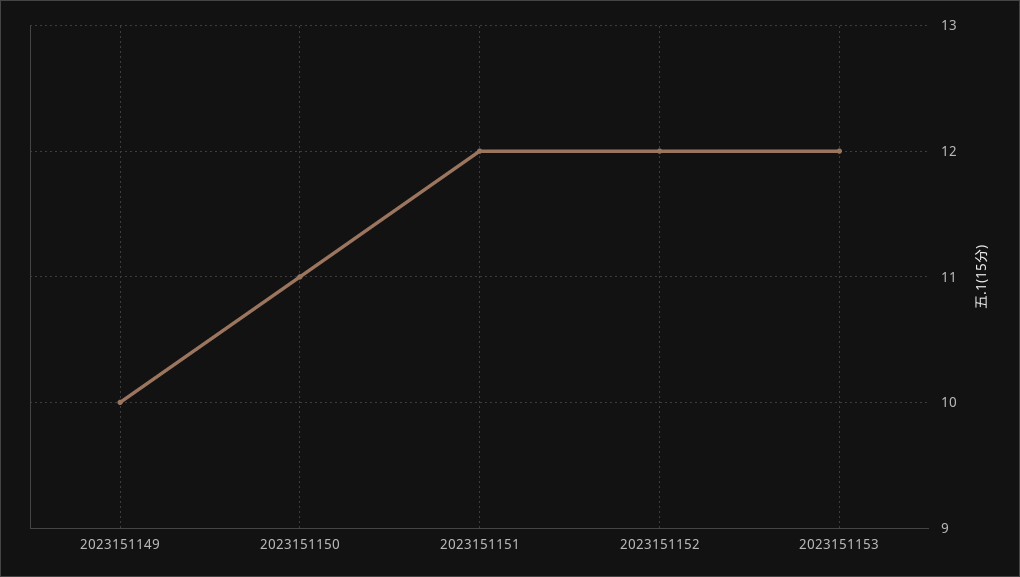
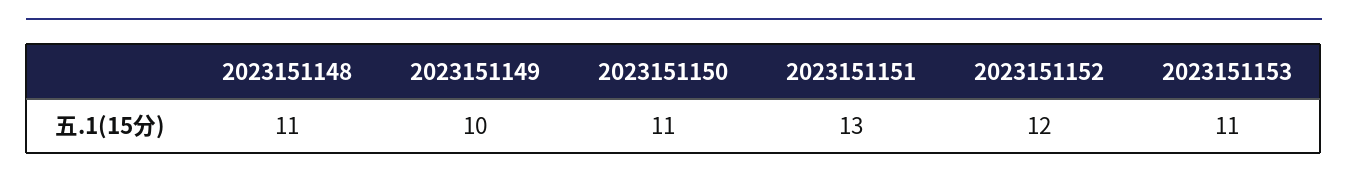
2023151151: 12 -> 13
2023151153: 12 -> 11
2023151148: none -> 11

